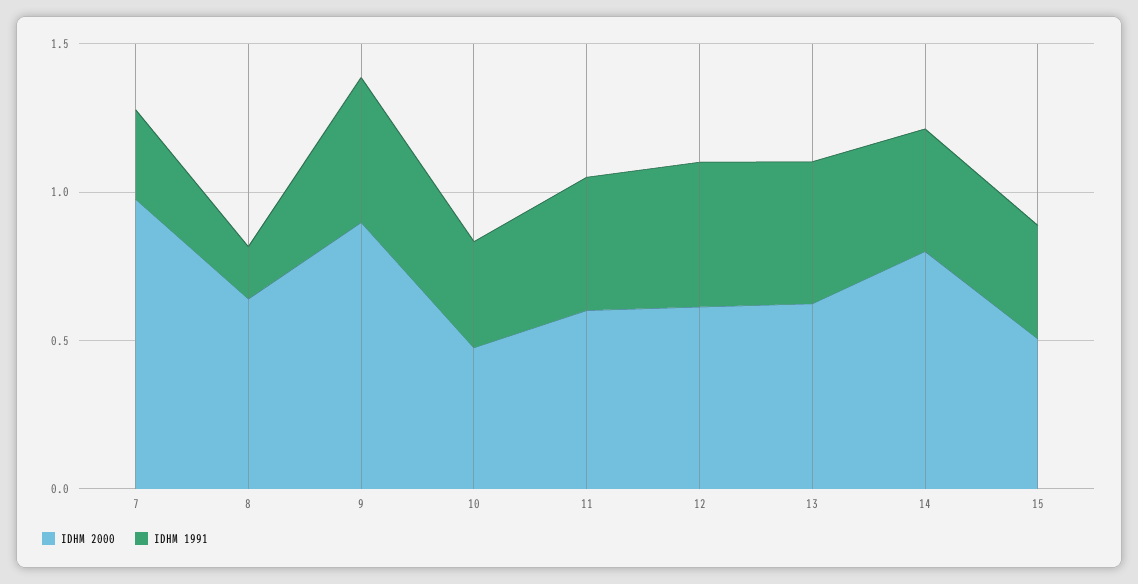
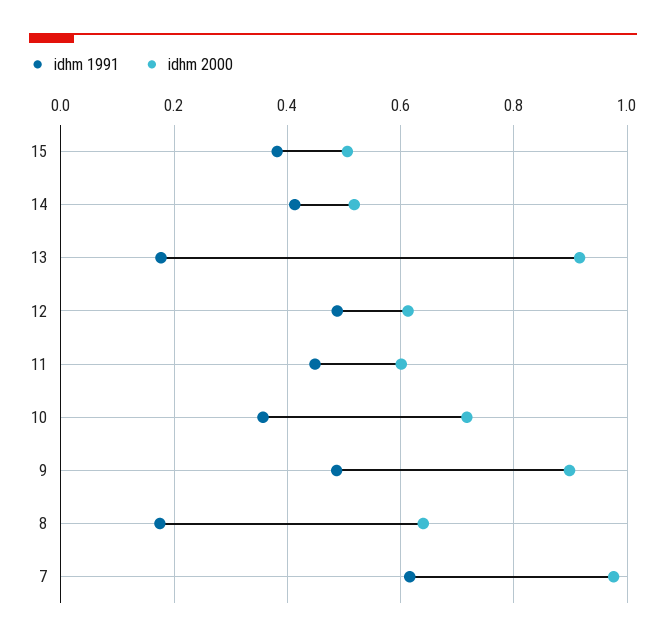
IDHM 1991, 7: 0.3 -> 0.62
IDHM 2000, 10: 0.5 -> 0.72
IDHM 2000, 13: 0.6 -> 0.92
IDHM 1991, 13: 0.5 -> 0.18
IDHM 2000, 14: 0.8 -> 0.52

